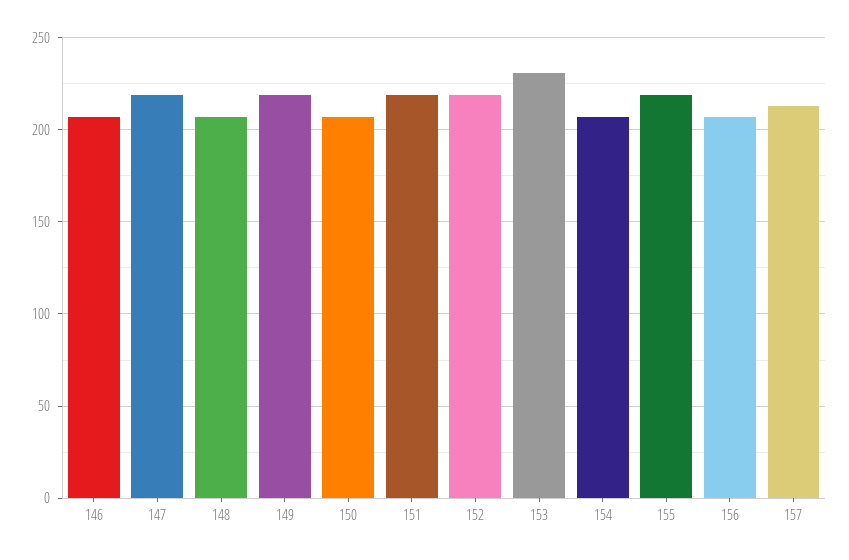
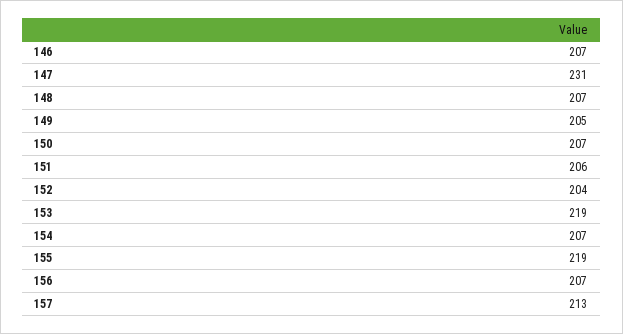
147: 220 -> 231
149: 220 -> 205
151: 220 -> 206
152: 220 -> 204
153: 230 -> 219

